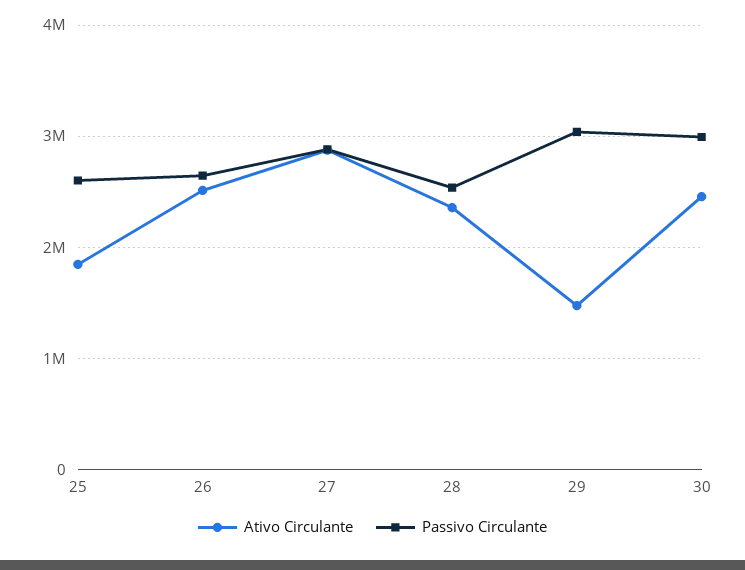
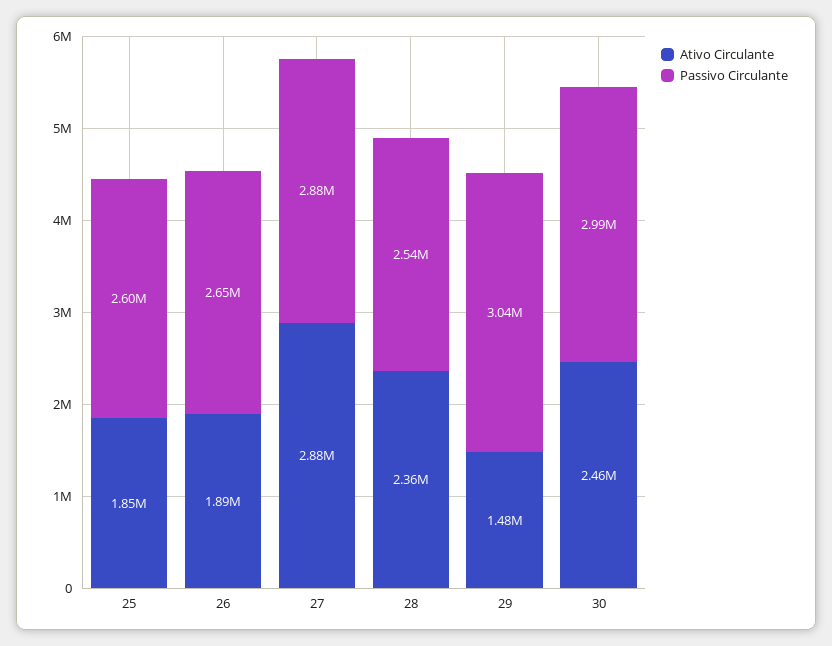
Ativo Circulante, 26: 2500000 -> 1890000

